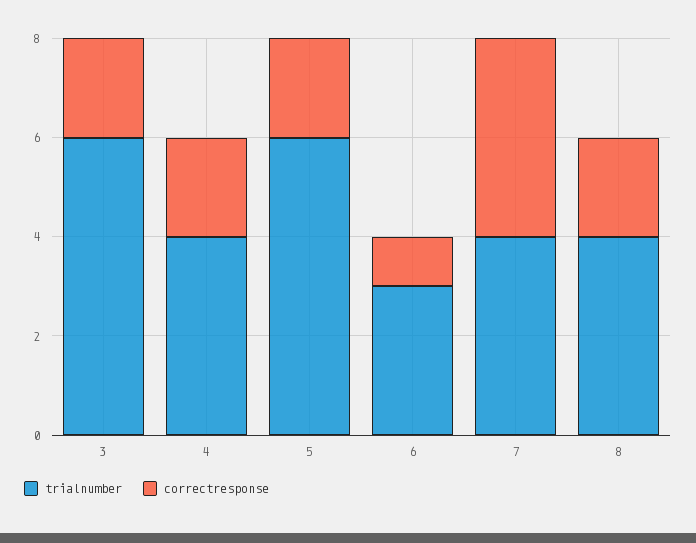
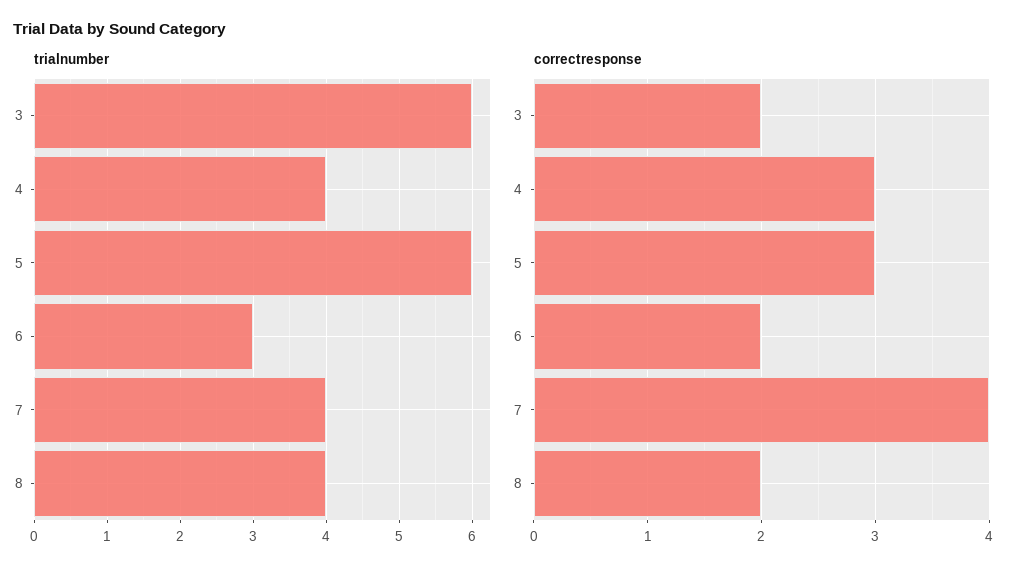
correctresponse, 4: 2 -> 3
correctresponse, 5: 2 -> 3
correctresponse, 6: 1 -> 2

